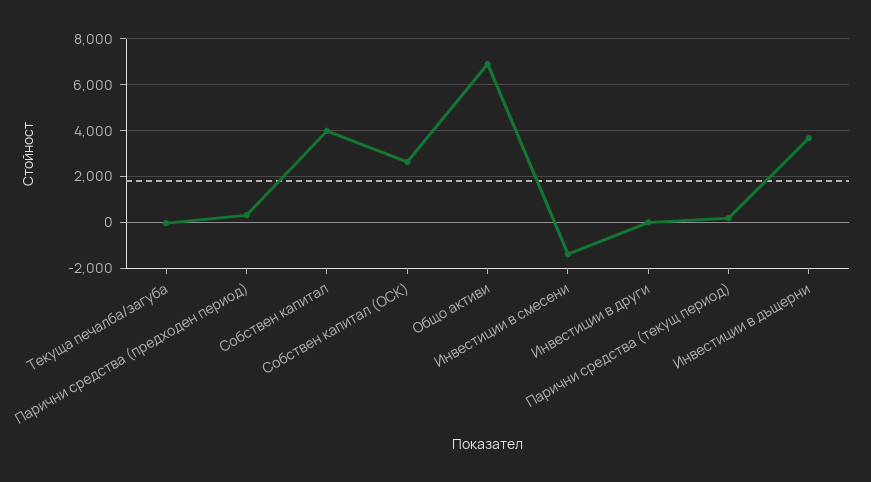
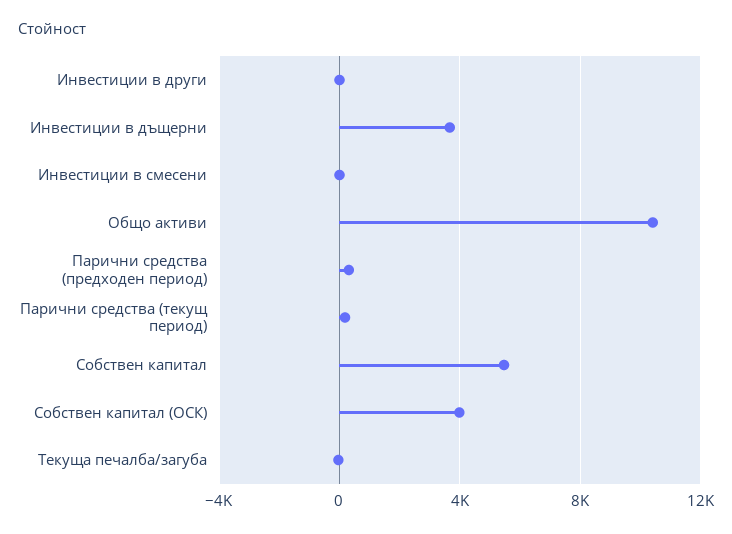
Собствен капитал: 4000 -> 5500
Собствен капитал (ОСК): 2500 -> 4000
Общо активи: 7000 -> 10500
Инвестиции в смесени: -1500 -> 0

